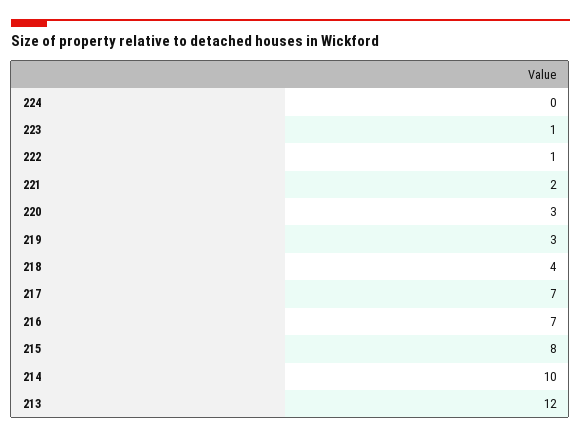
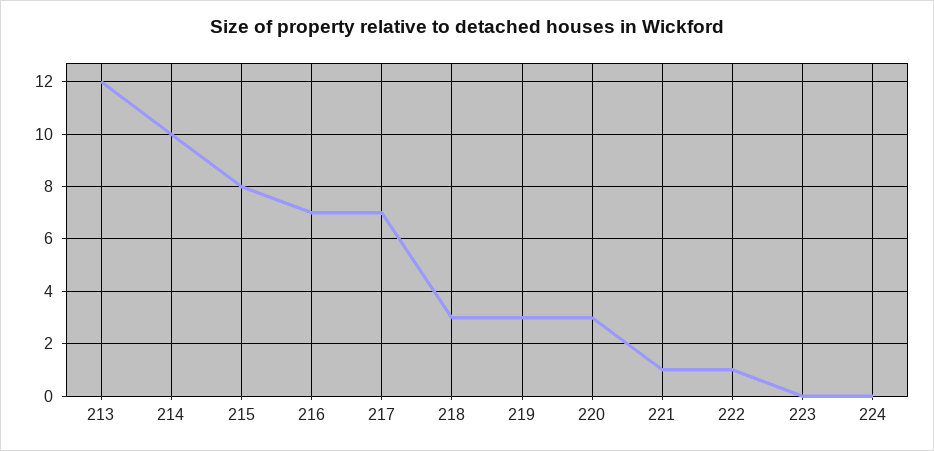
223: 1 -> 0
221: 2 -> 1
218: 4 -> 3

